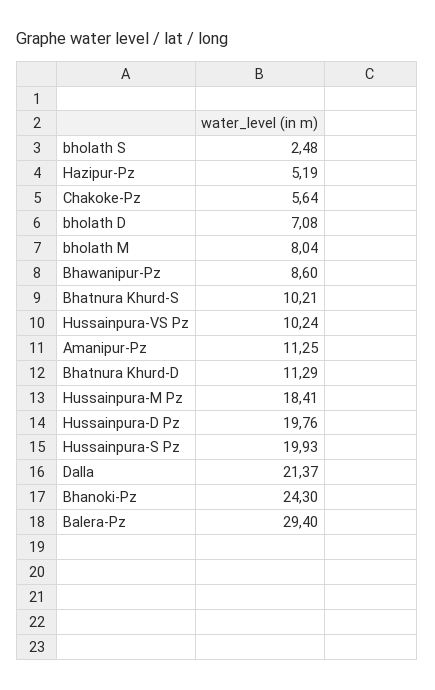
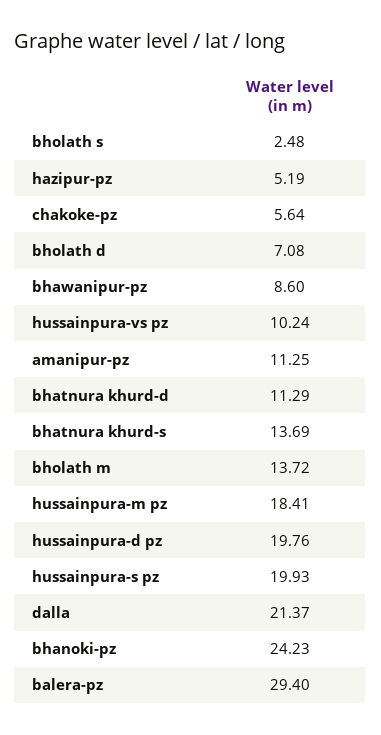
bholath M: 8.04 -> 13.72
Bhatnura Khurd-S: 10.21 -> 13.69
Bhanoki-Pz: 24.3 -> 24.23

